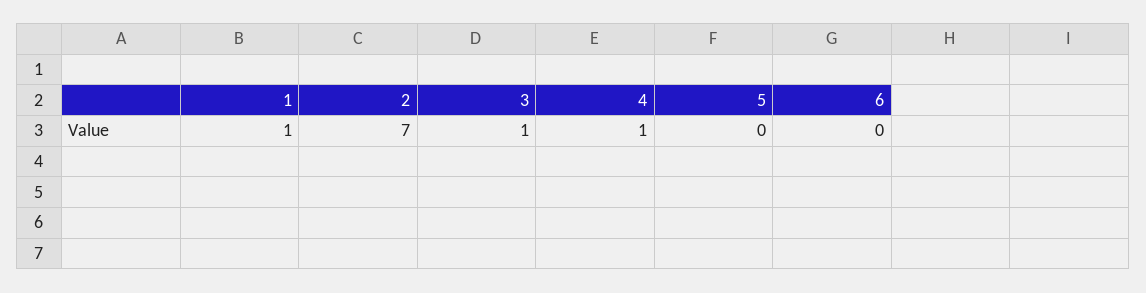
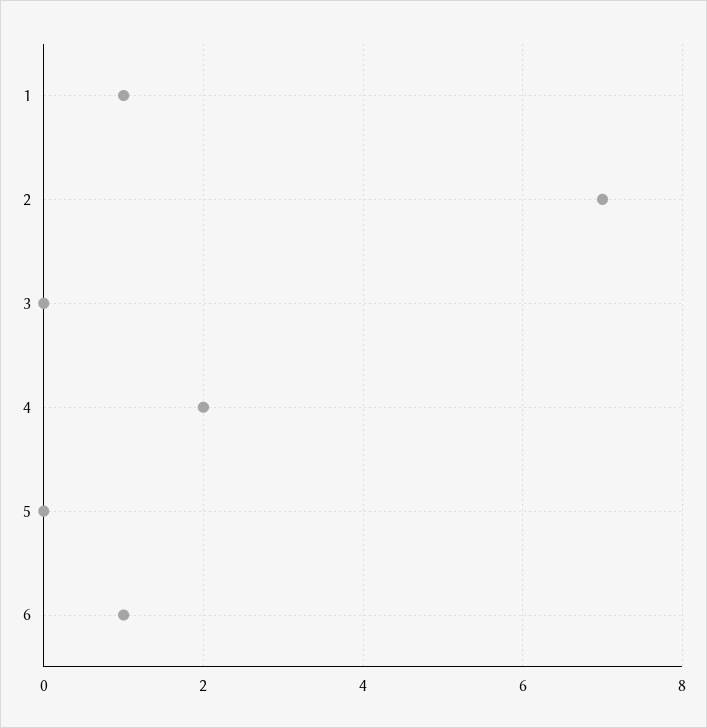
3: 1 -> 0
4: 1 -> 2
6: 0 -> 1

